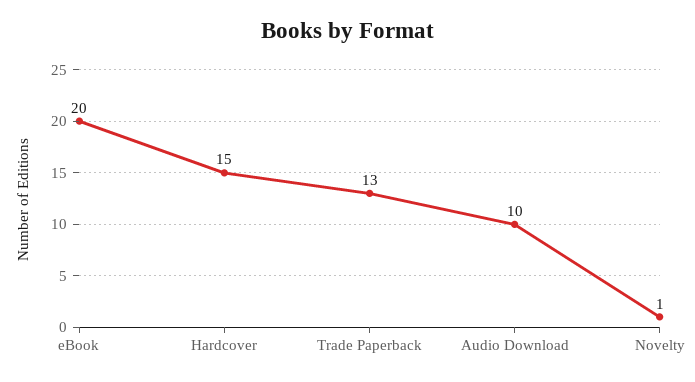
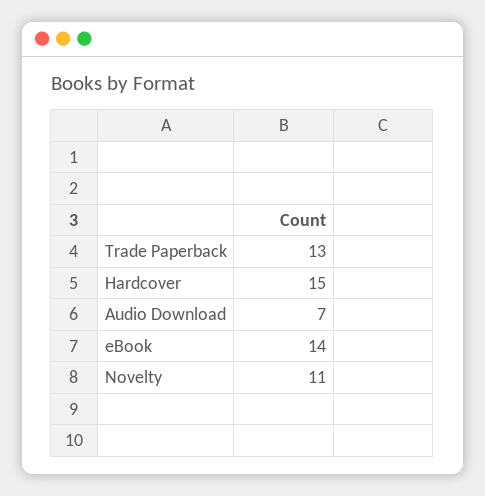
eBook: 20 -> 14
Audio Download: 10 -> 7
Novelty: 1 -> 11

